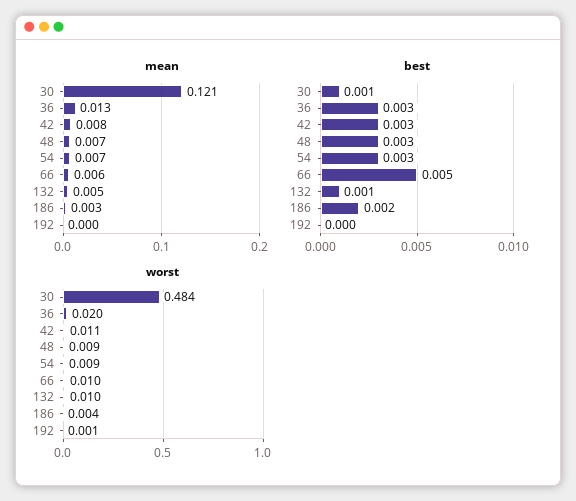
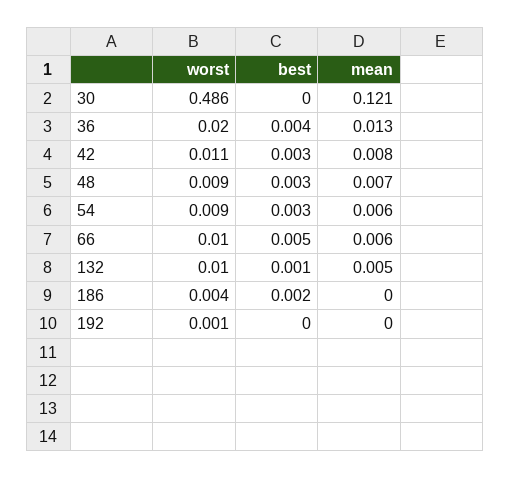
mean, 54: 0.007 -> 0.006
mean, 186: 0.003 -> 0
best, 30: 0.001 -> 0
best, 36: 0.003 -> 0.004
worst, 30: 0.484 -> 0.486

